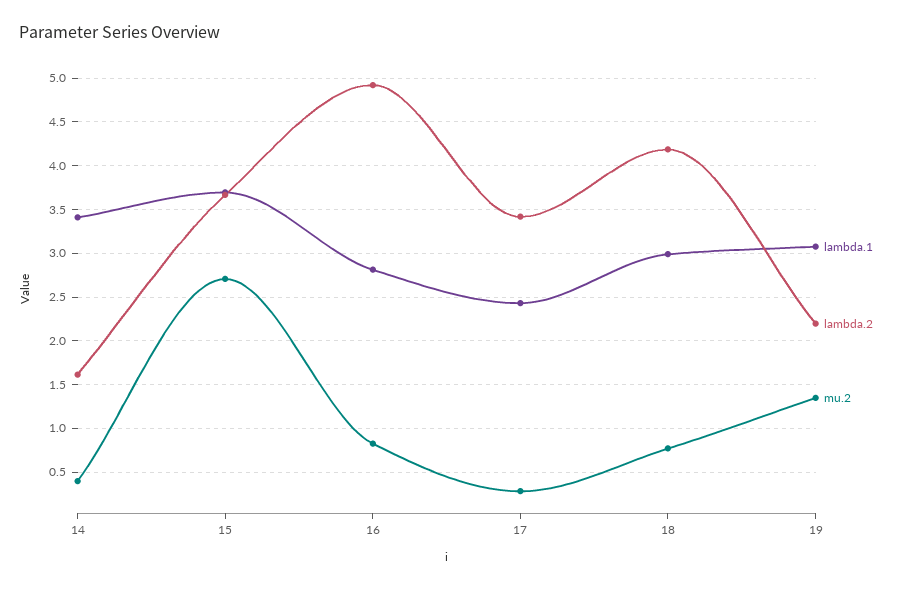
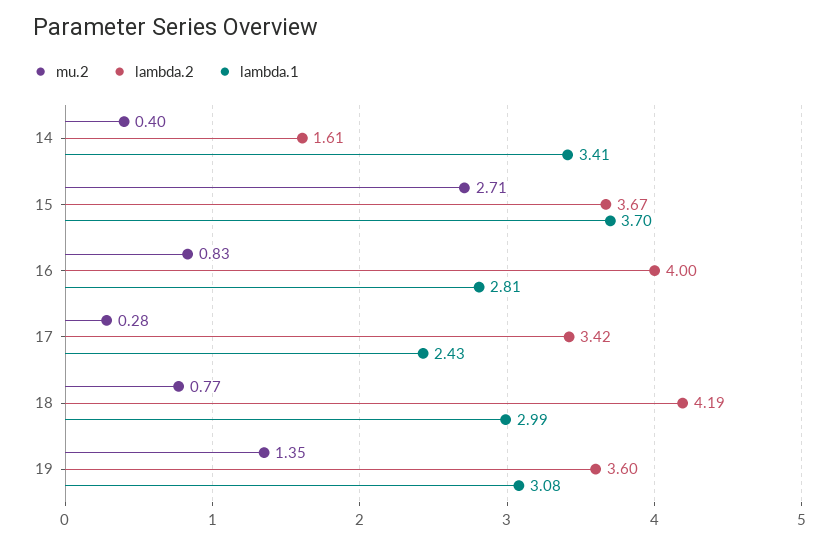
lambda.2, 16: 4.9 -> 4
lambda.2, 19: 2.2 -> 3.6

